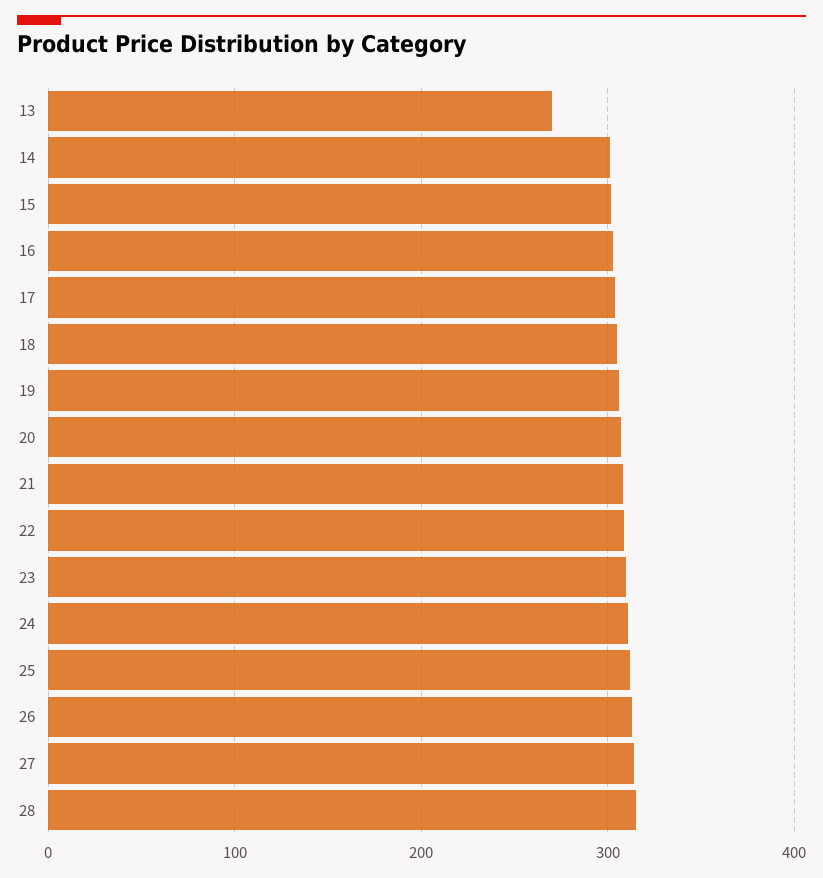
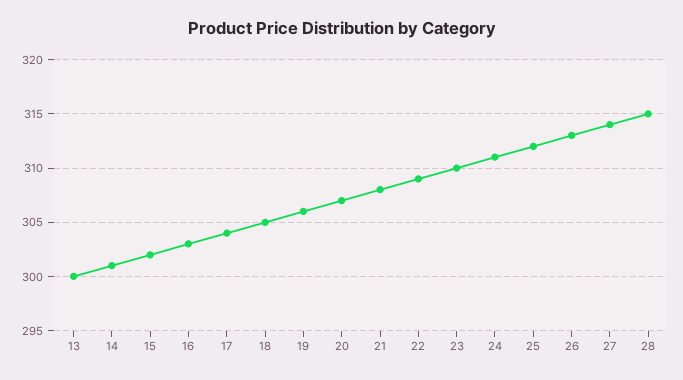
13: 270 -> 300

